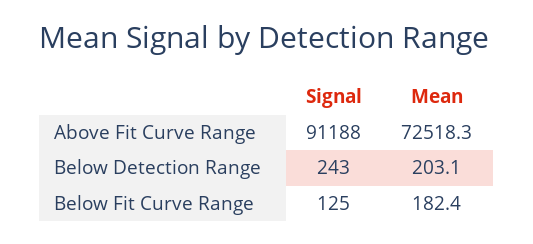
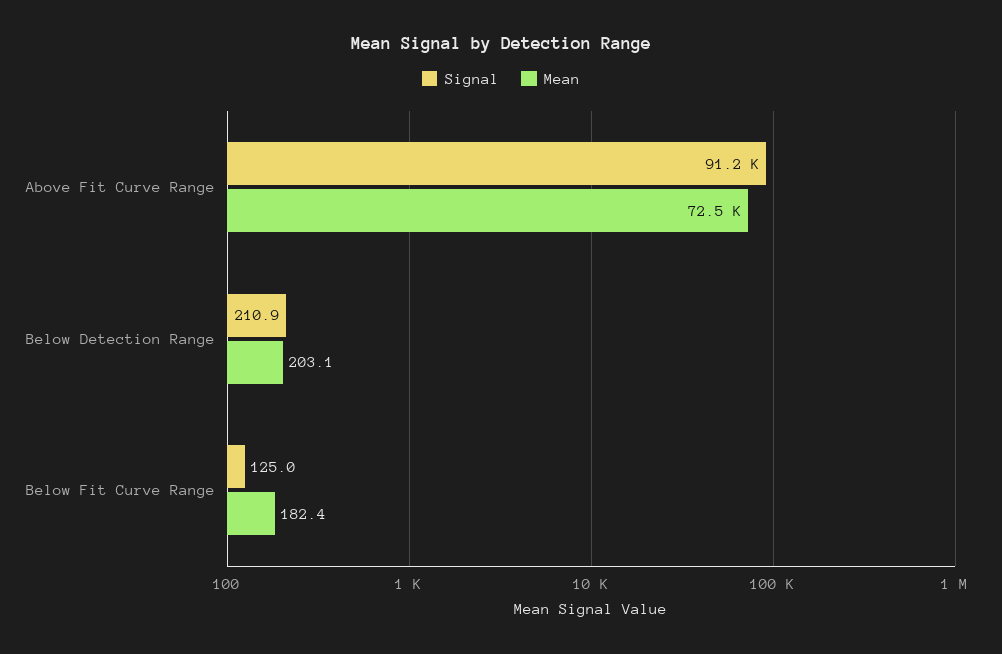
Signal, Below Detection Range: 243 -> 210.9

